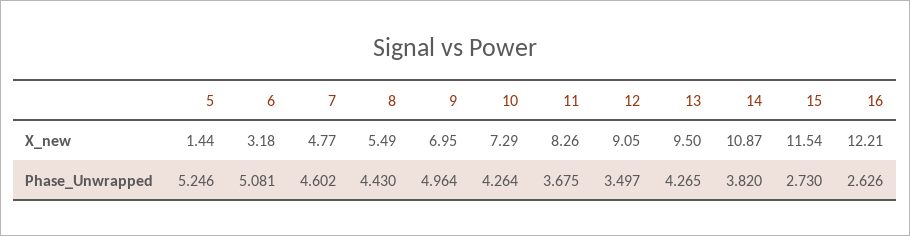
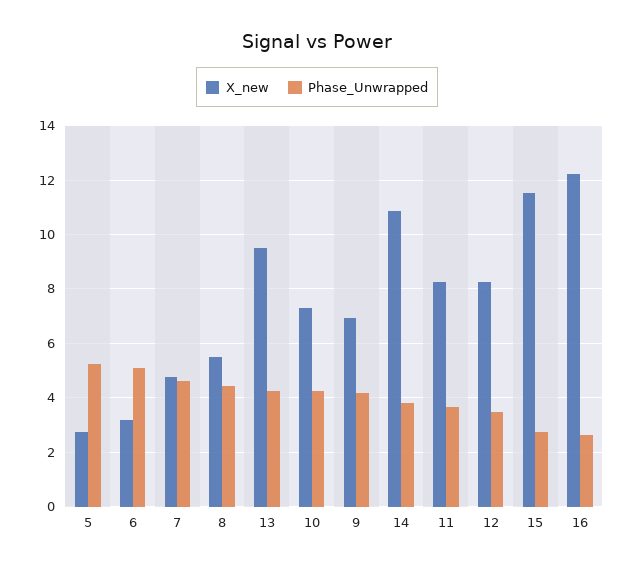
X_new, 5: 1.44 -> 2.75
X_new, 12: 9.05 -> 8.25
Phase_Unwrapped, 9: 4.964 -> 4.25

